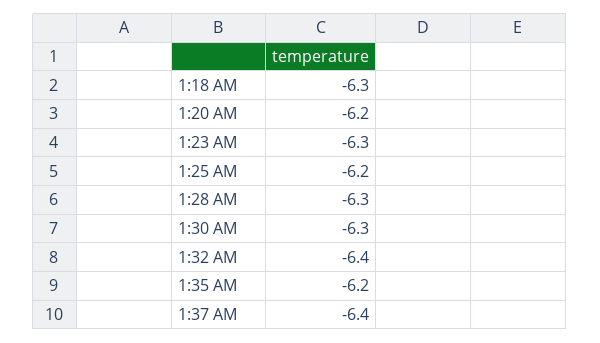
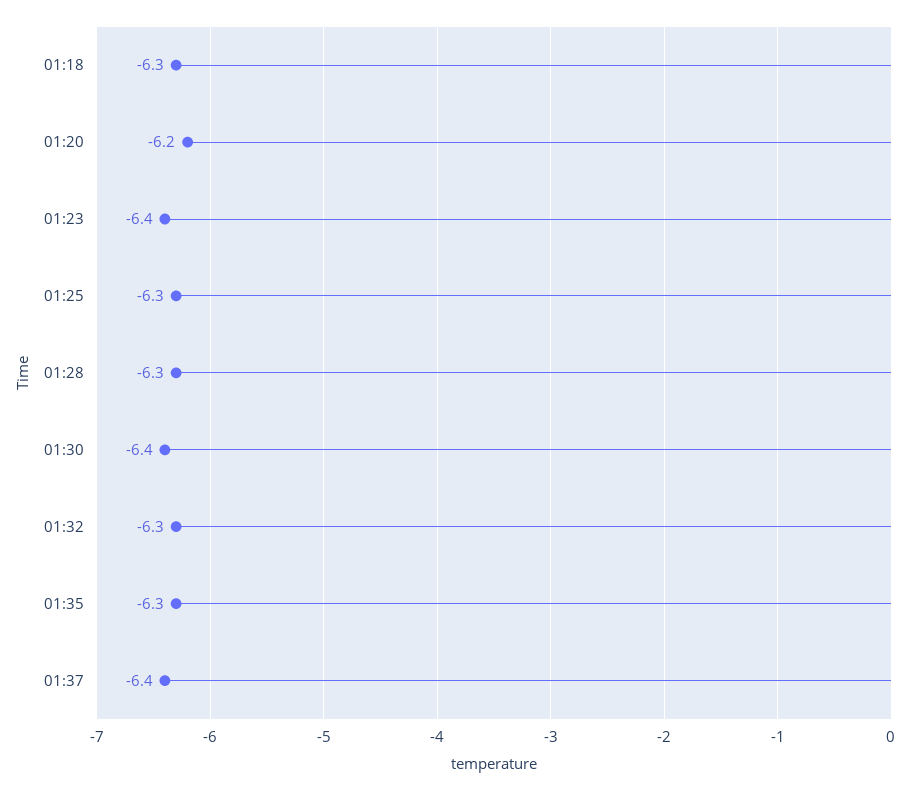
1:23 AM: -6.3 -> -6.4
1:25 AM: -6.2 -> -6.3
1:30 AM: -6.3 -> -6.4
1:32 AM: -6.4 -> -6.3
1:35 AM: -6.2 -> -6.3

